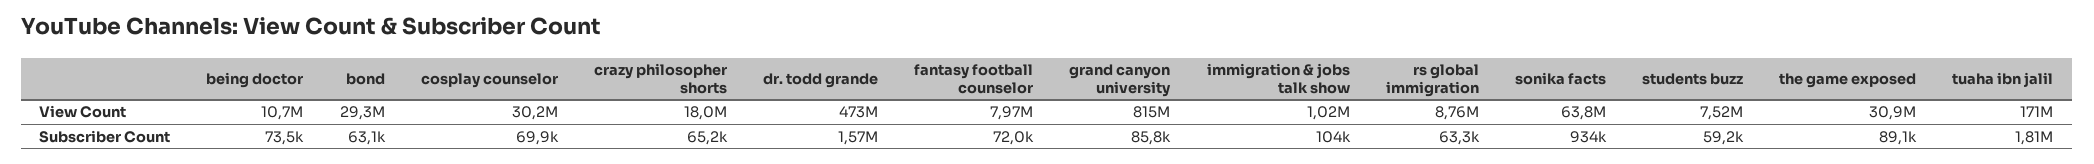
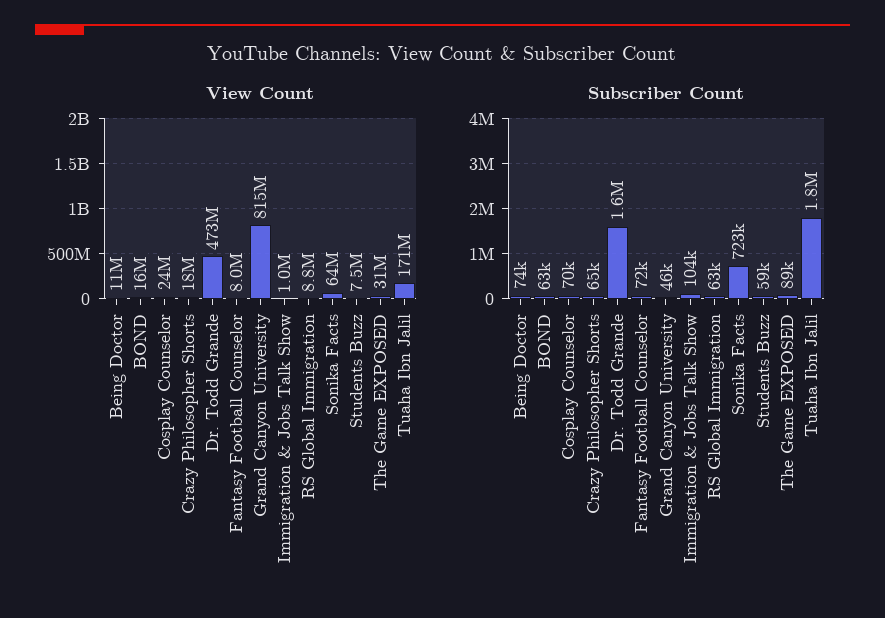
View Count, bond: 29300000 -> 16000000
View Count, cosplay counselor: 30200000 -> 24000000
Subscriber Count, grand canyon university: 85800 -> 46000
Subscriber Count, sonika facts: 934000 -> 723000

